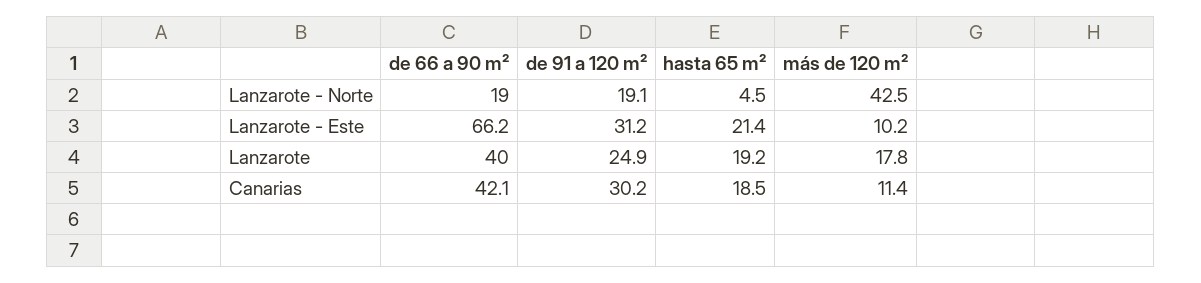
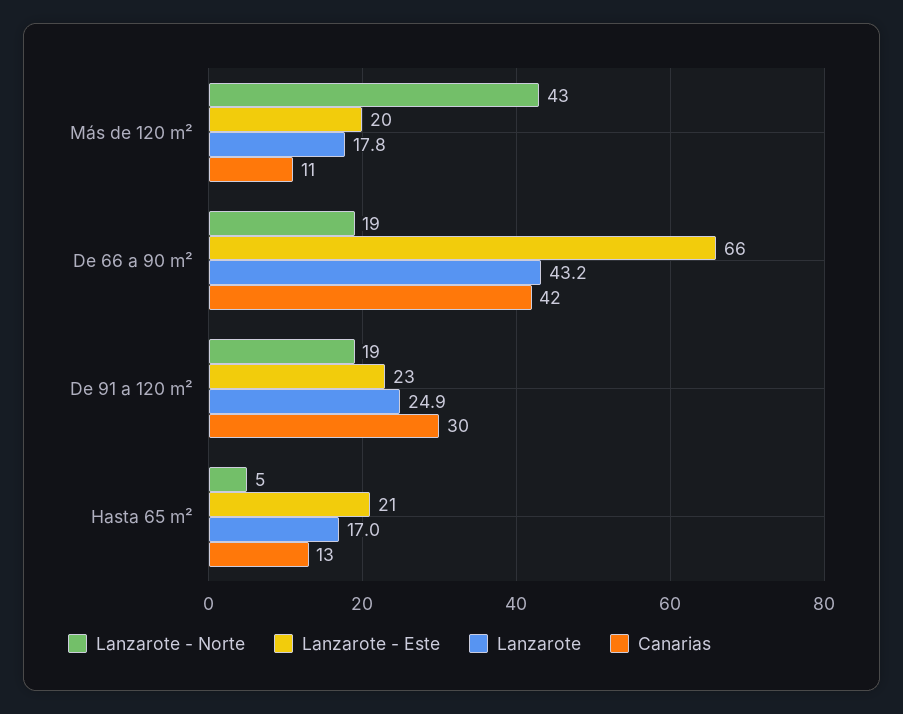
Lanzarote - Este, de 91 a 120 m²: 31.2 -> 23
Lanzarote - Este, más de 120 m²: 10.2 -> 20
Lanzarote, de 66 a 90 m²: 40 -> 43.2
Lanzarote, hasta 65 m²: 19.2 -> 17
Canarias, hasta 65 m²: 18.5 -> 13

